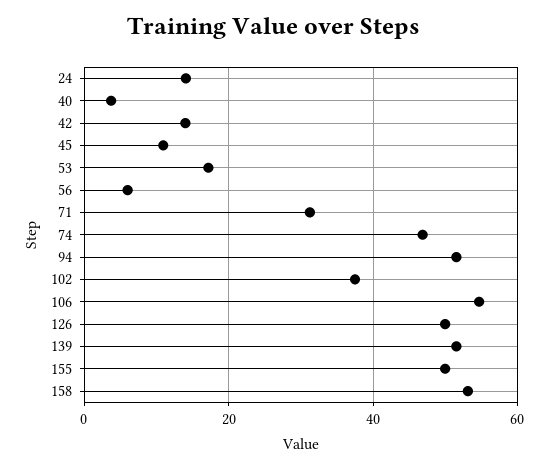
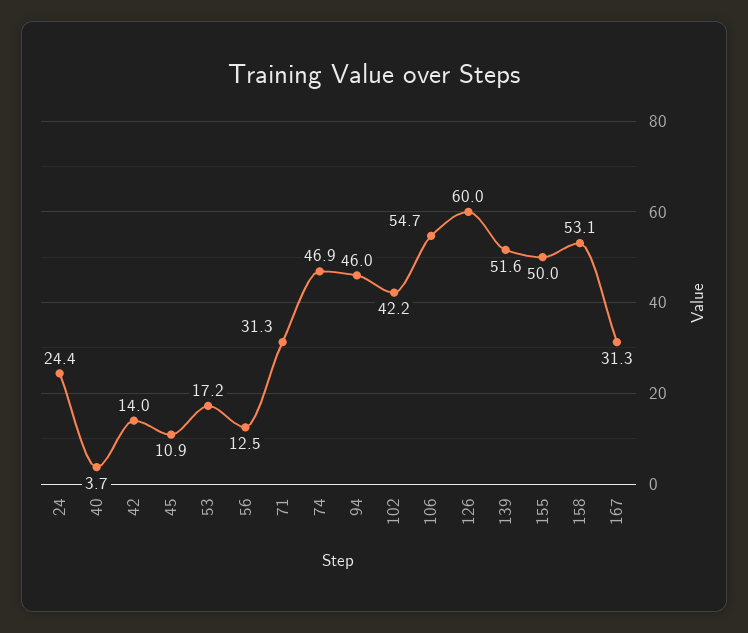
24: 14 -> 24.4
56: 6 -> 12.5
94: 52 -> 46
102: 38 -> 42.2
126: 50 -> 60
167: none -> 31.3

